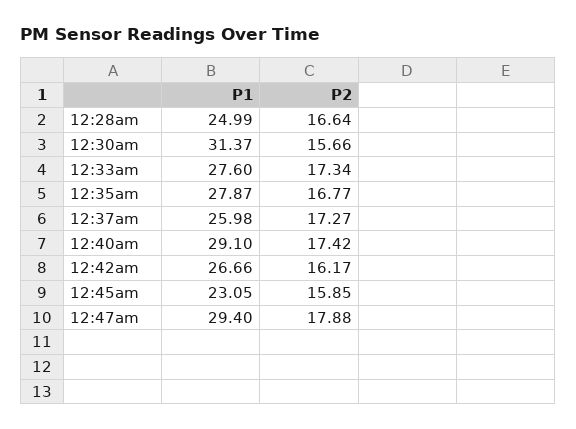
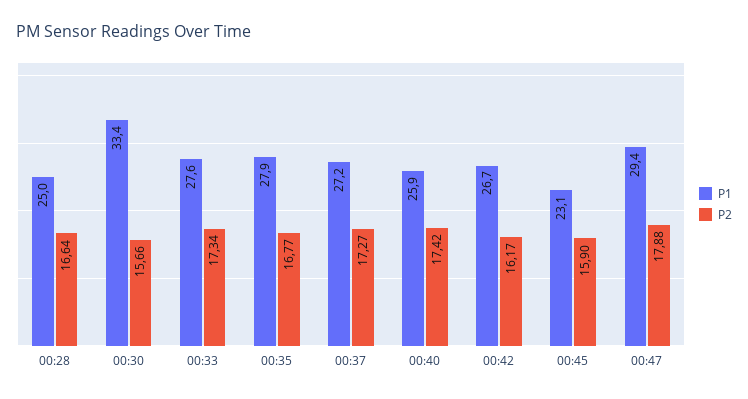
P1, 12:30am: 31.37 -> 33.4
P1, 12:37am: 25.98 -> 27.2
P1, 12:40am: 29.1 -> 25.9
P2, 12:45am: 15.85 -> 15.9

